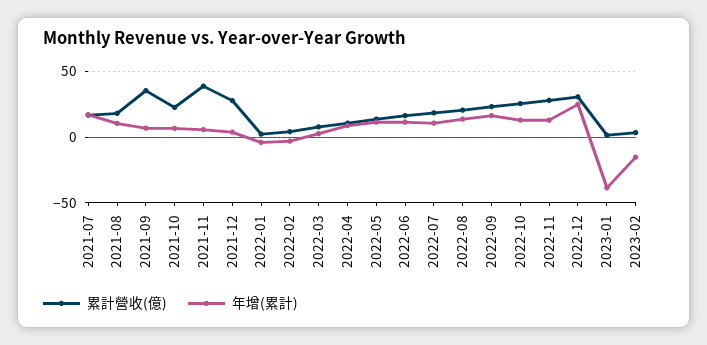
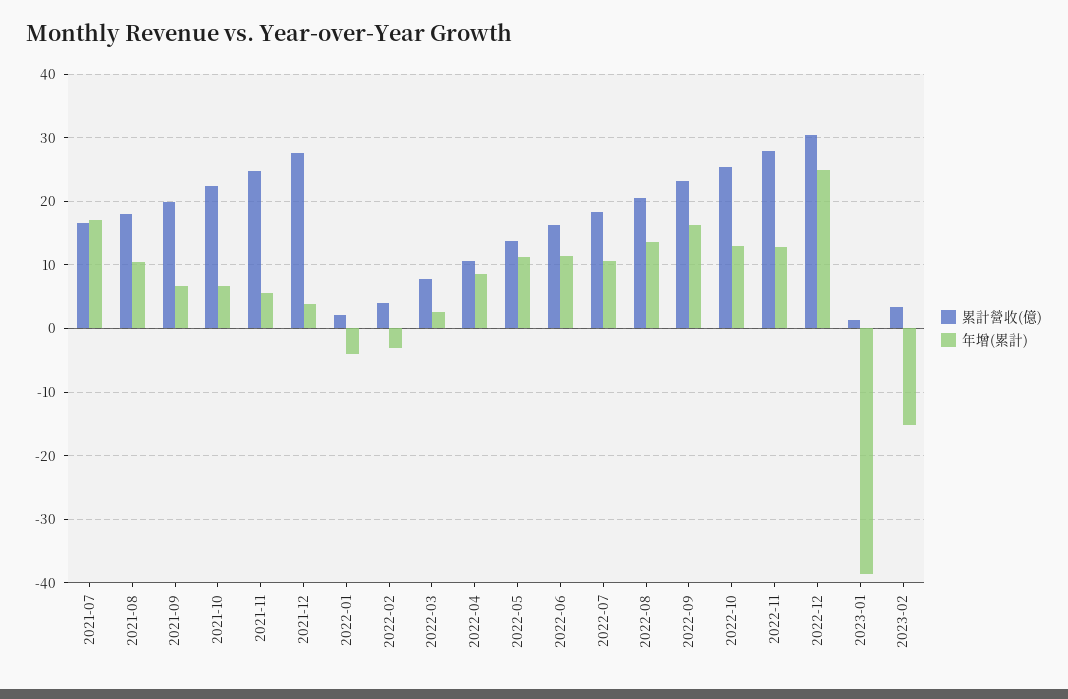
累計營收(億), 2021-09: 35 -> 20
累計營收(億), 2021-11: 40 -> 25

